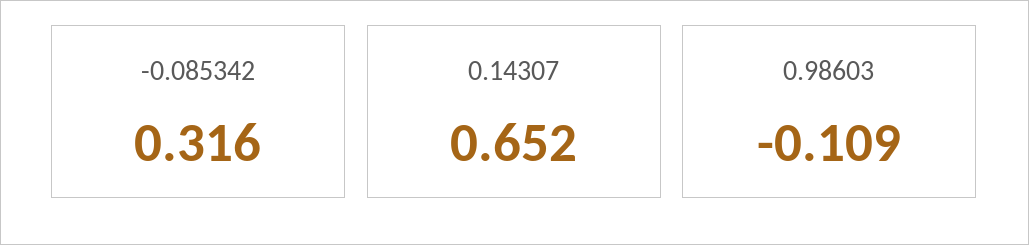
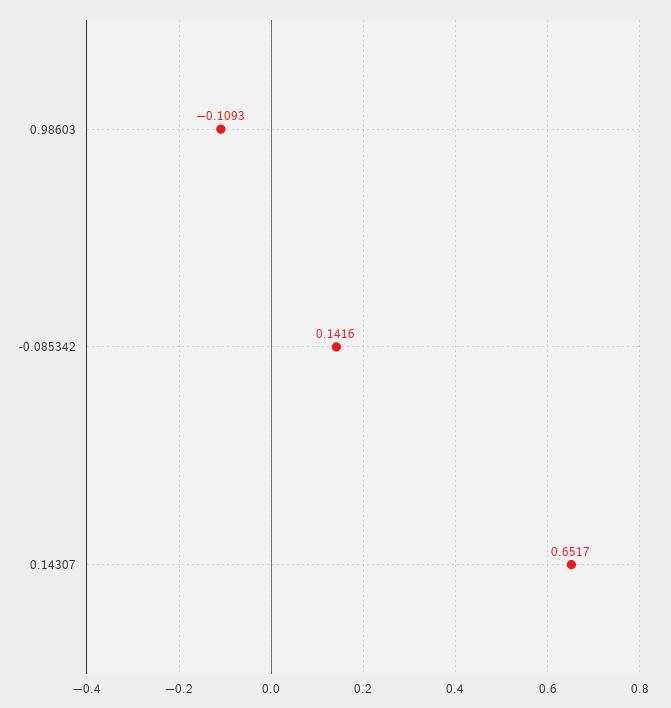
-0.085342: 0.316 -> 0.1416

